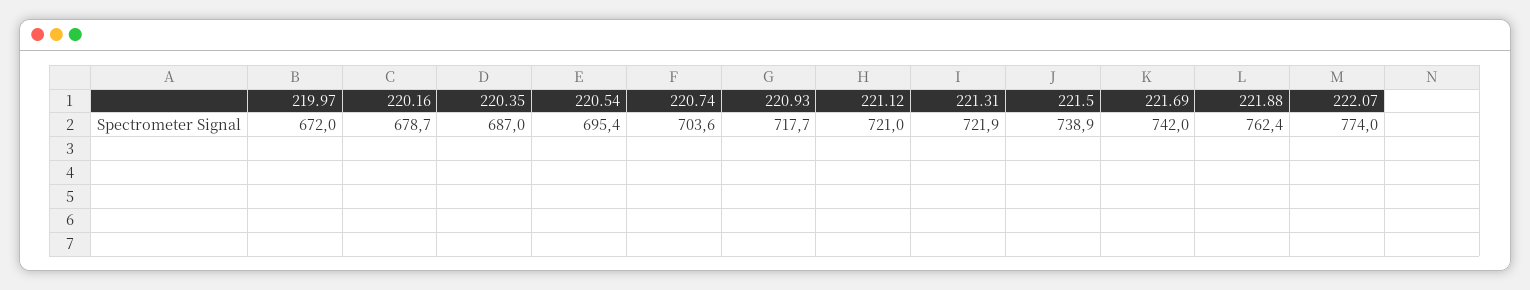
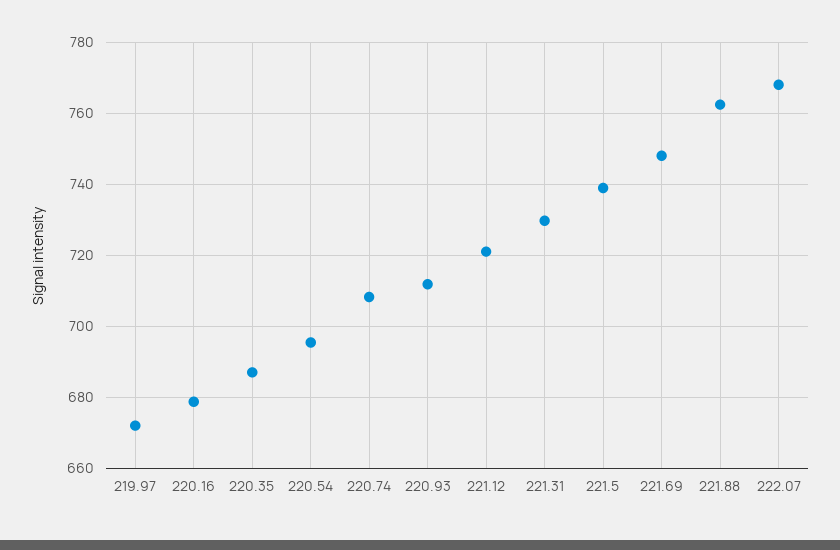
220.74: 703.6 -> 708
220.93: 717.7 -> 712
221.31: 721.9 -> 730
221.69: 742 -> 748
222.07: 774 -> 768

